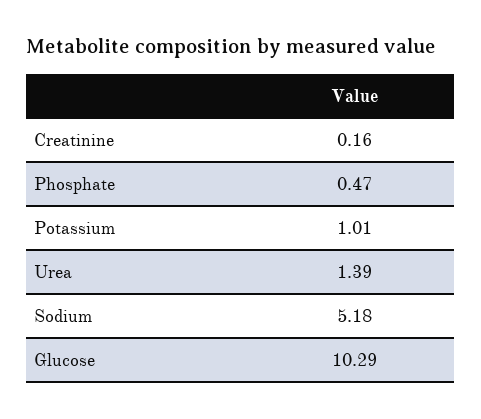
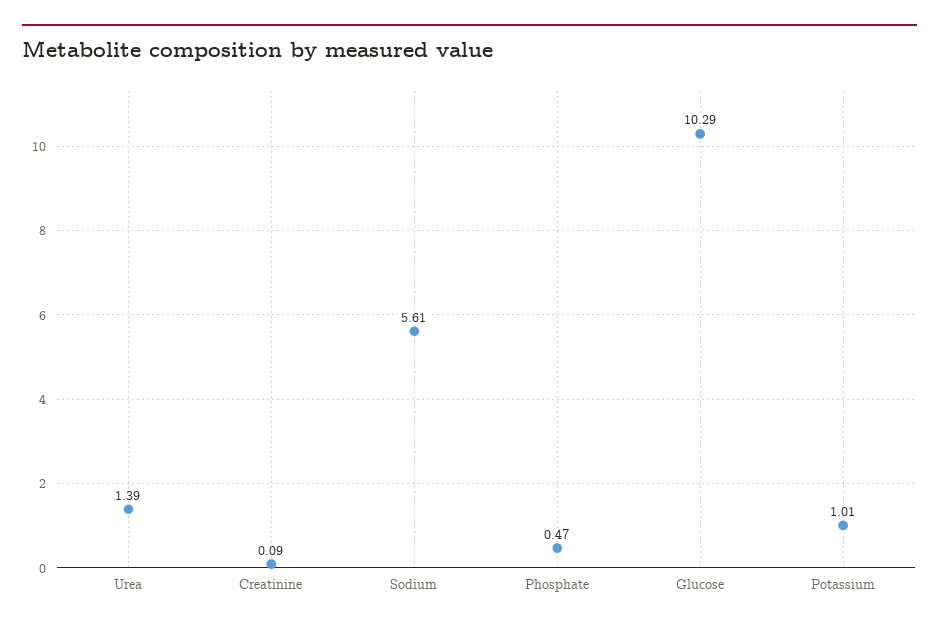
Creatinine: 0.16 -> 0.09
Sodium: 5.18 -> 5.61

